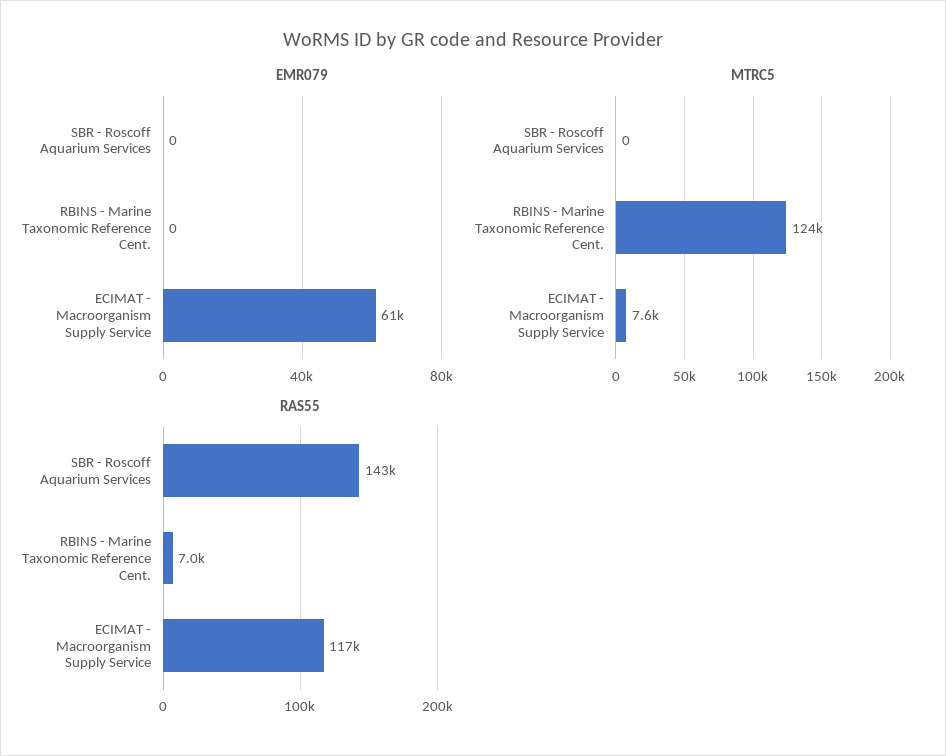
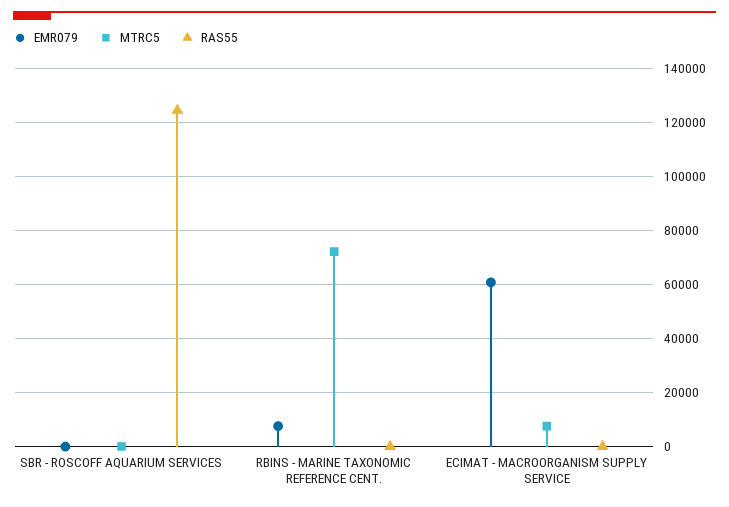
EMR079, RBINS - Marine Taxonomic Reference Cent.: 0 -> 7500
MTRC5, RBINS - Marine Taxonomic Reference Cent.: 124000 -> 72500
RAS55, SBR - Roscoff Aquarium Services: 143000 -> 125000
RAS55, RBINS - Marine Taxonomic Reference Cent.: 7000 -> 0
RAS55, ECIMAT - Macroorganism Supply Service: 117000 -> 0

